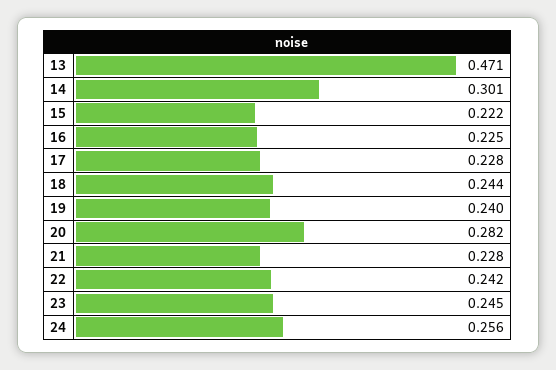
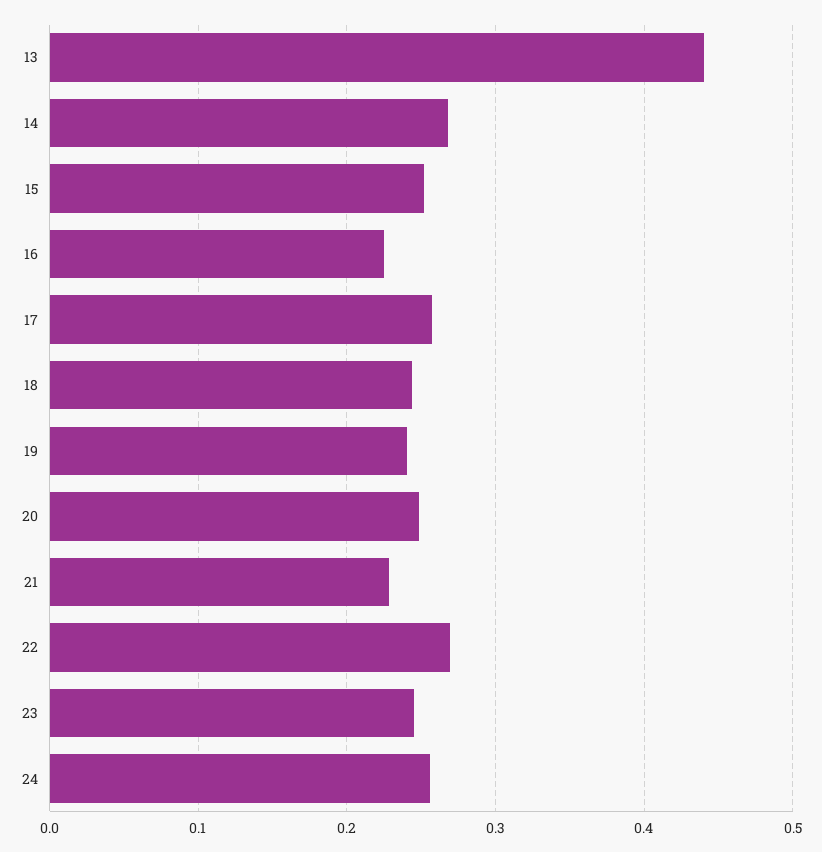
13: 0.471 -> 0.44
14: 0.301 -> 0.27
15: 0.222 -> 0.25
17: 0.228 -> 0.26
20: 0.282 -> 0.25
22: 0.242 -> 0.27

